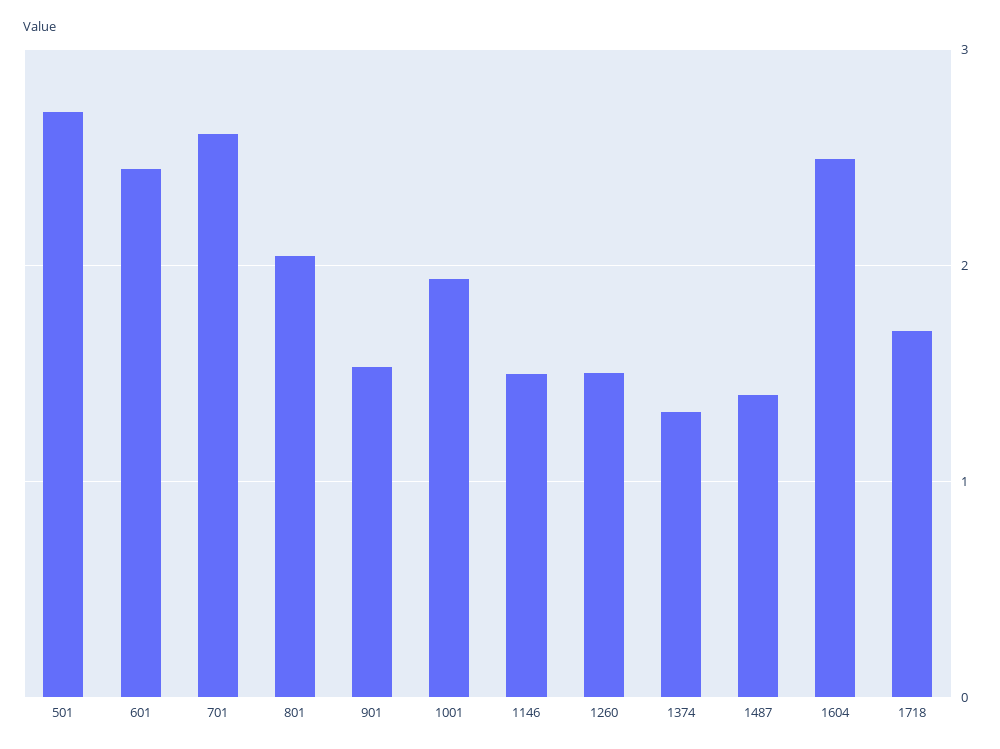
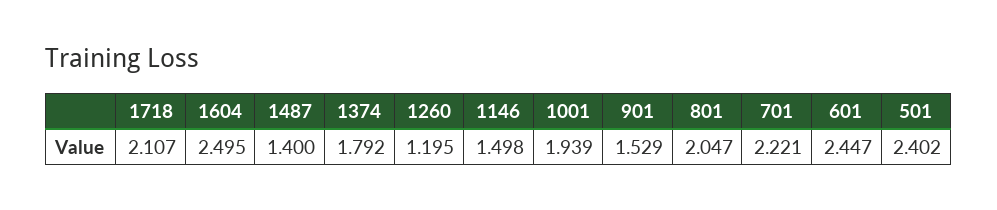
501: 2.7 -> 2.402
701: 2.6 -> 2.221
1260: 1.5 -> 1.195
1374: 1.3 -> 1.792
1718: 1.7 -> 2.107

